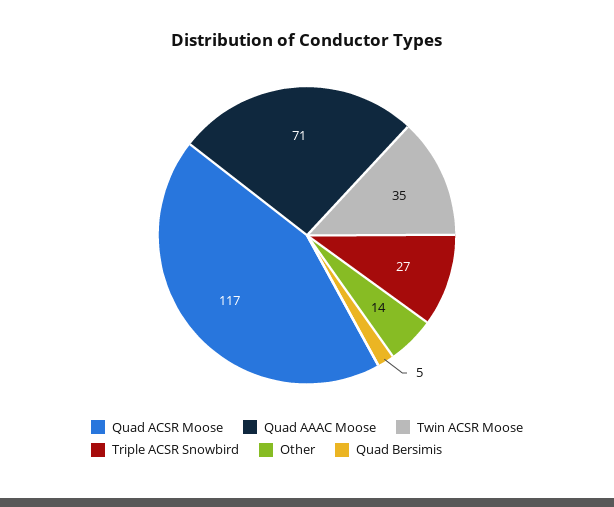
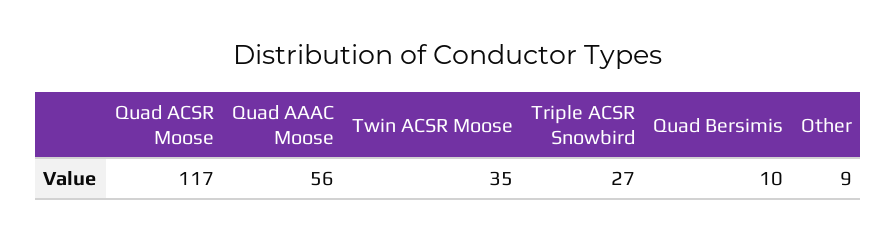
Quad AAAC Moose: 71 -> 56
Other: 14 -> 9
Quad Bersimis: 5 -> 10

